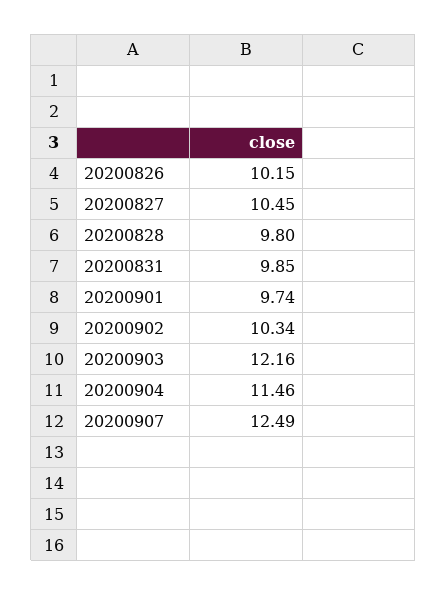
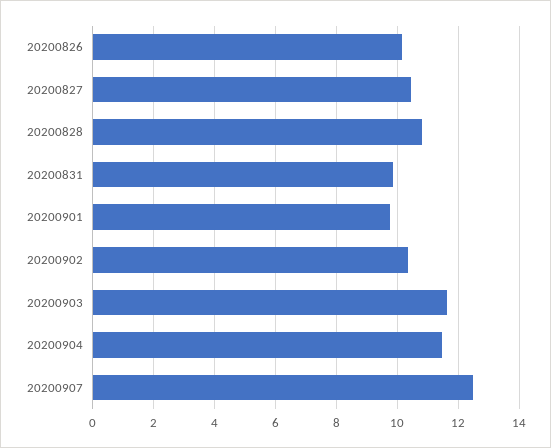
20200828: 9.8 -> 10.8
20200903: 12.16 -> 11.6

